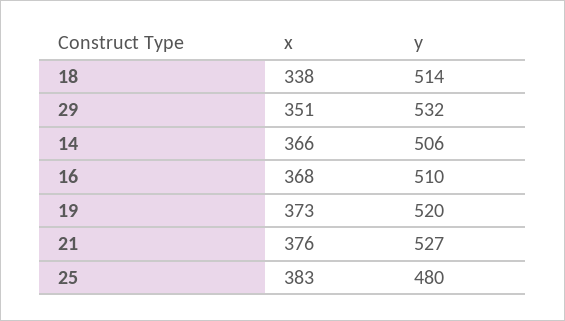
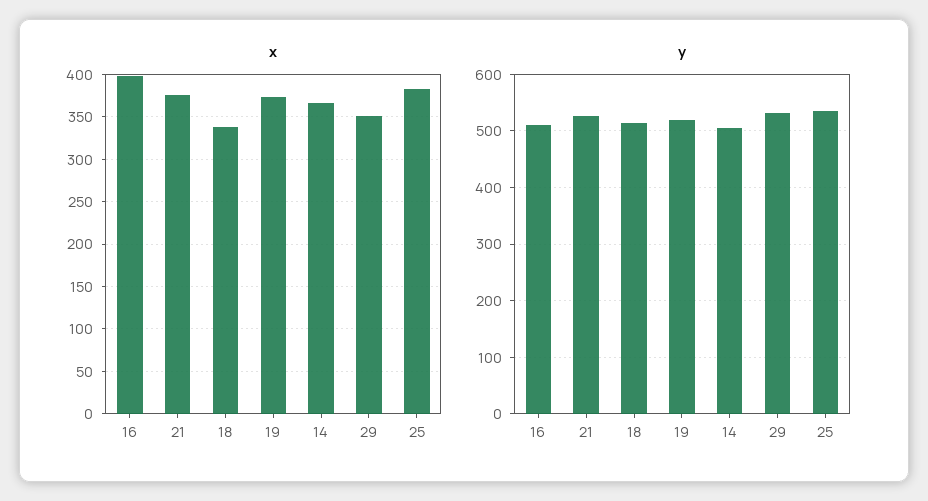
x, 16: 368 -> 400
y, 25: 480 -> 540

